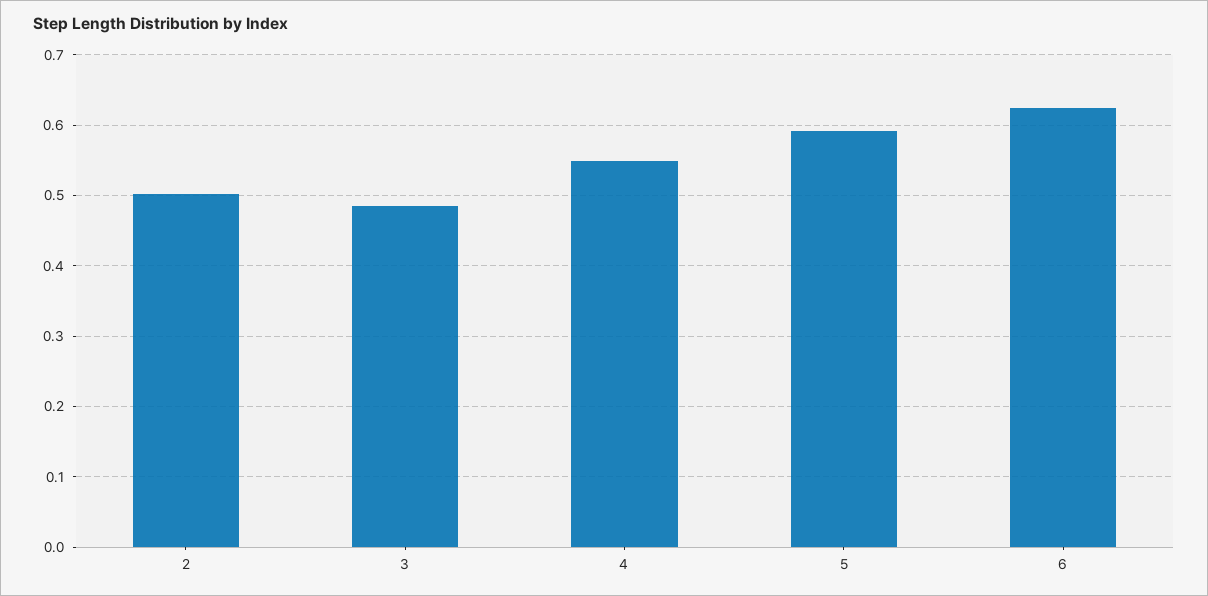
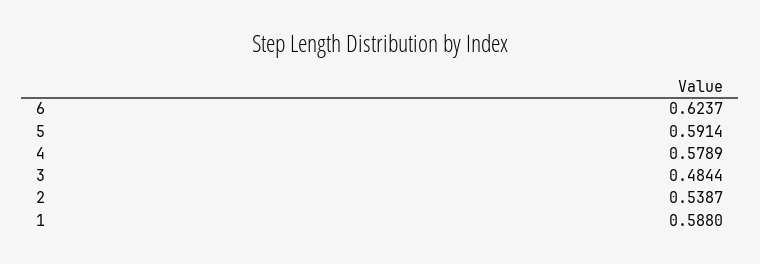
2: 0.5 -> 0.5387
4: 0.55 -> 0.5789
1: none -> 0.588

